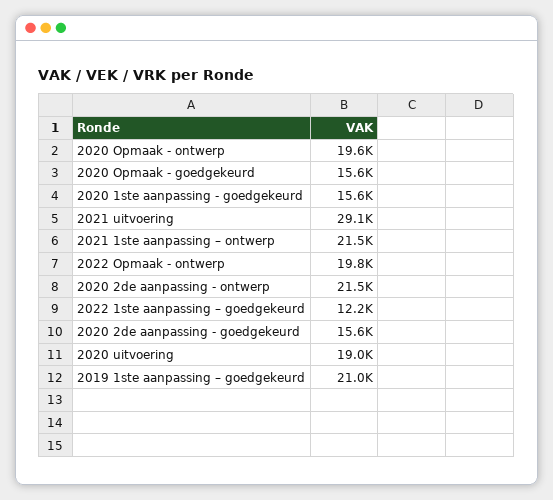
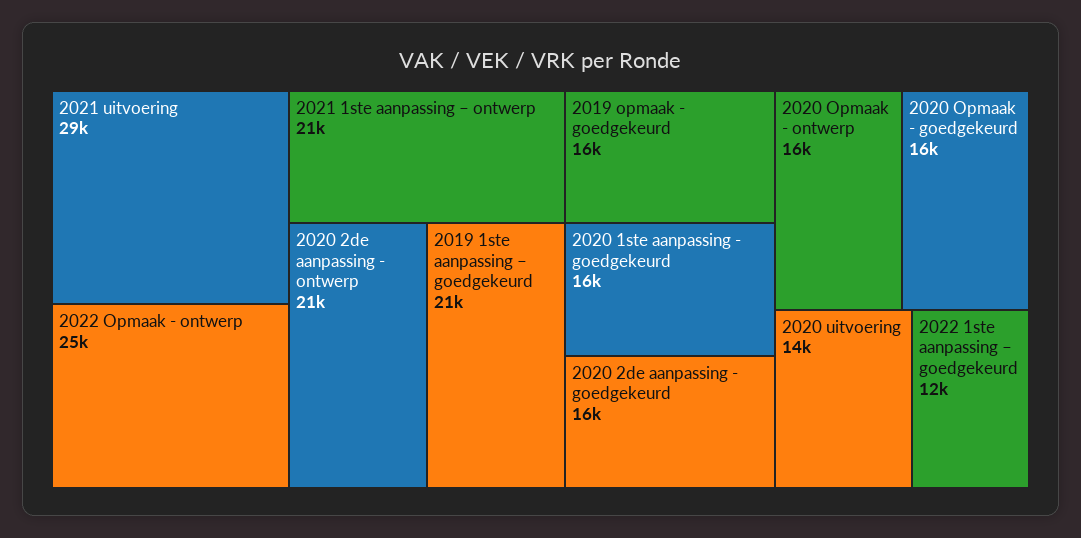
2020 Opmaak - ontwerp: 19600 -> 16000
2022 Opmaak - ontwerp: 19800 -> 25000
2020 uitvoering: 19000 -> 14000
2019 opmaak - goedgekeurd: none -> 16000

